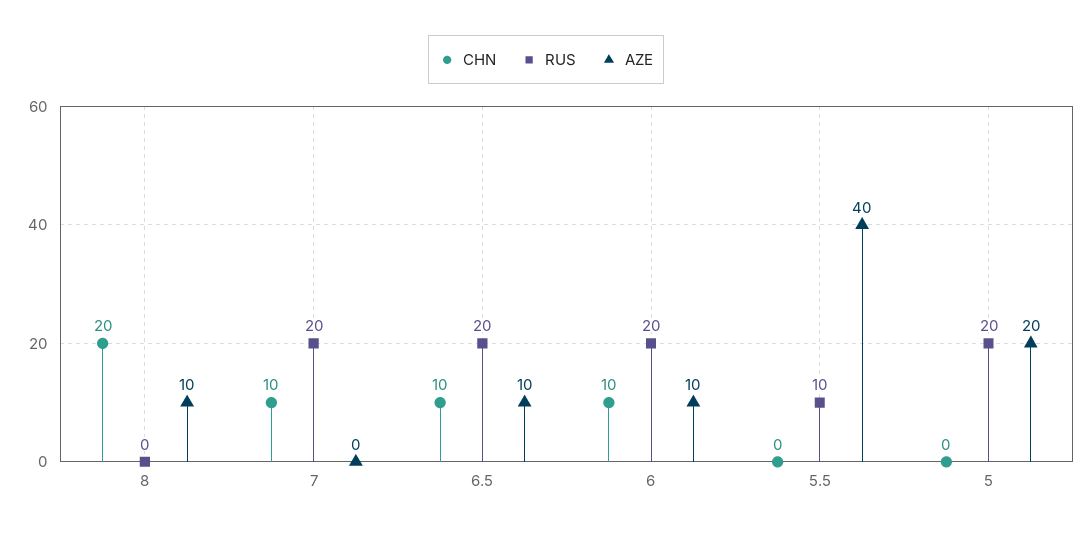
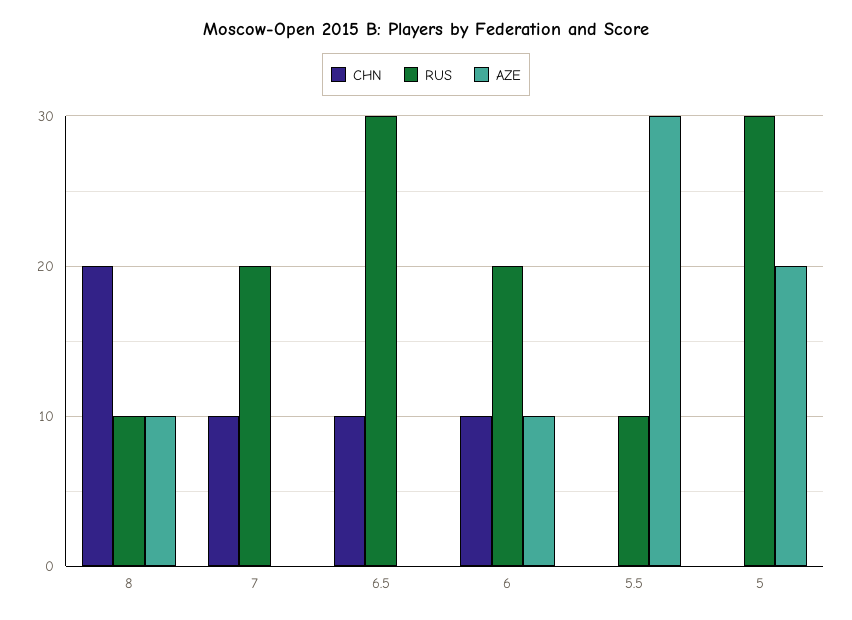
RUS, 8: 0 -> 10
RUS, 6.5: 20 -> 30
AZE, 6.5: 10 -> 0
AZE, 5.5: 40 -> 30
RUS, 5: 20 -> 30

